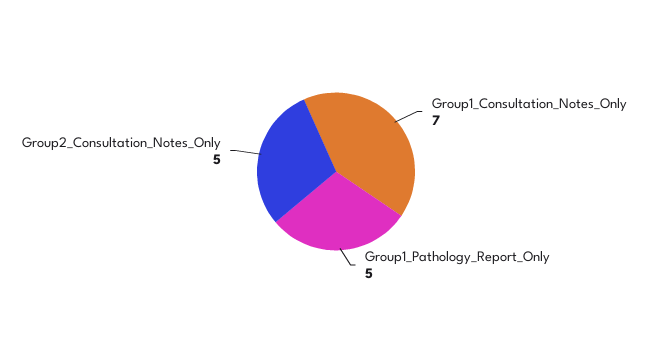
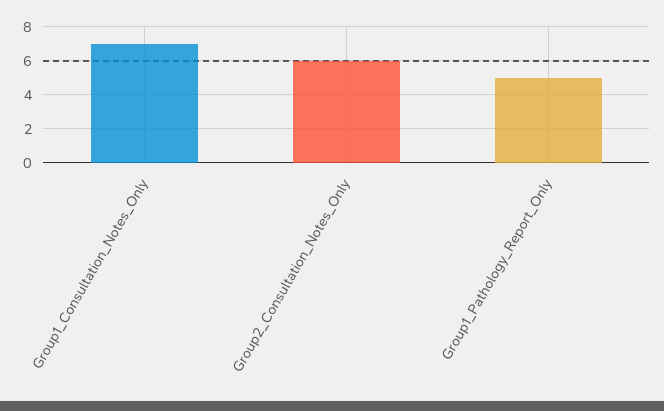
Group2_Consultation_Notes_Only: 5 -> 6

